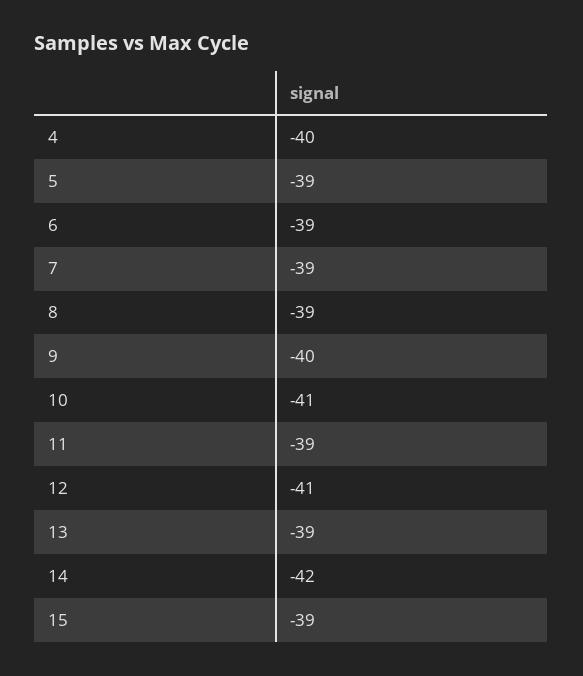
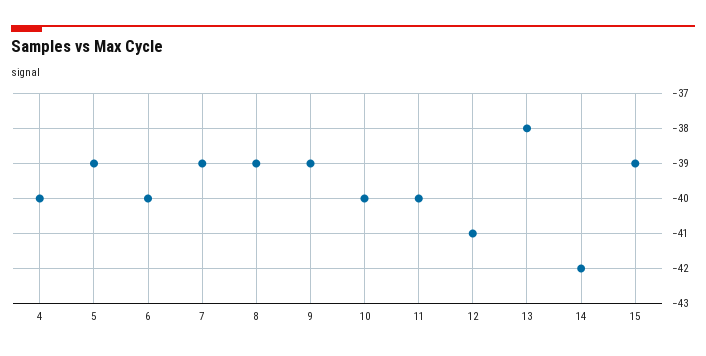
6: -39 -> -40
9: -40 -> -39
10: -41 -> -40
11: -39 -> -40
13: -39 -> -38

